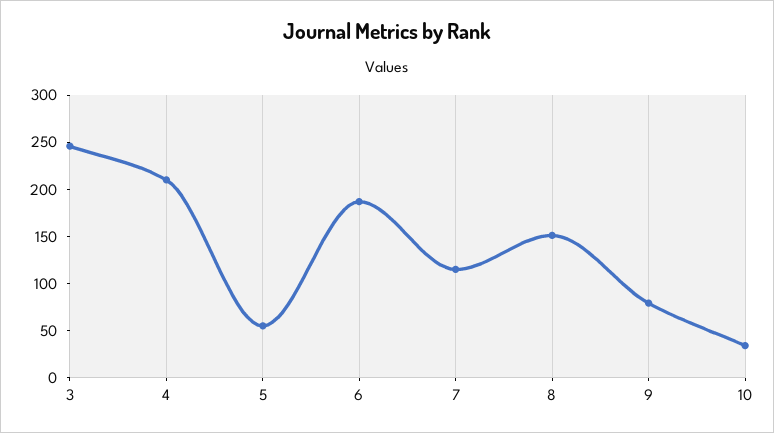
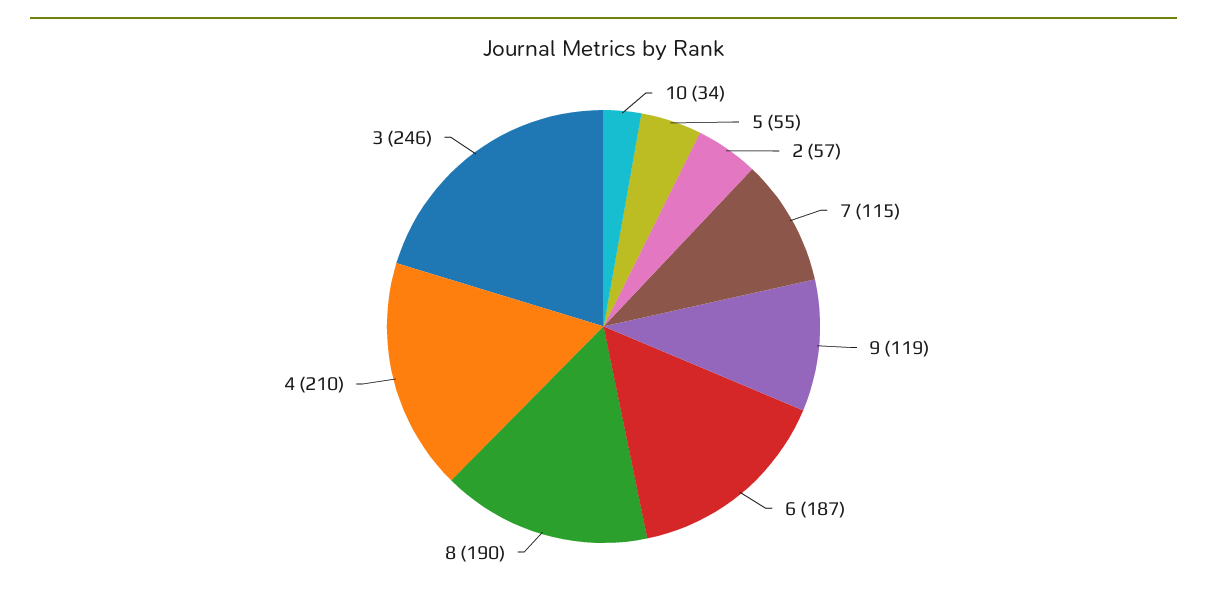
8: 150 -> 190
9: 80 -> 119
2: none -> 57

